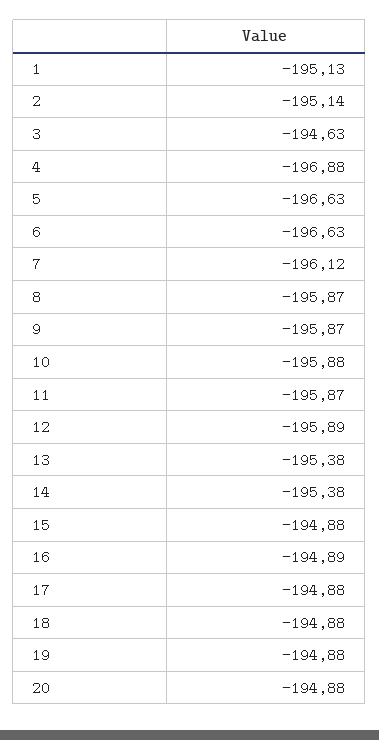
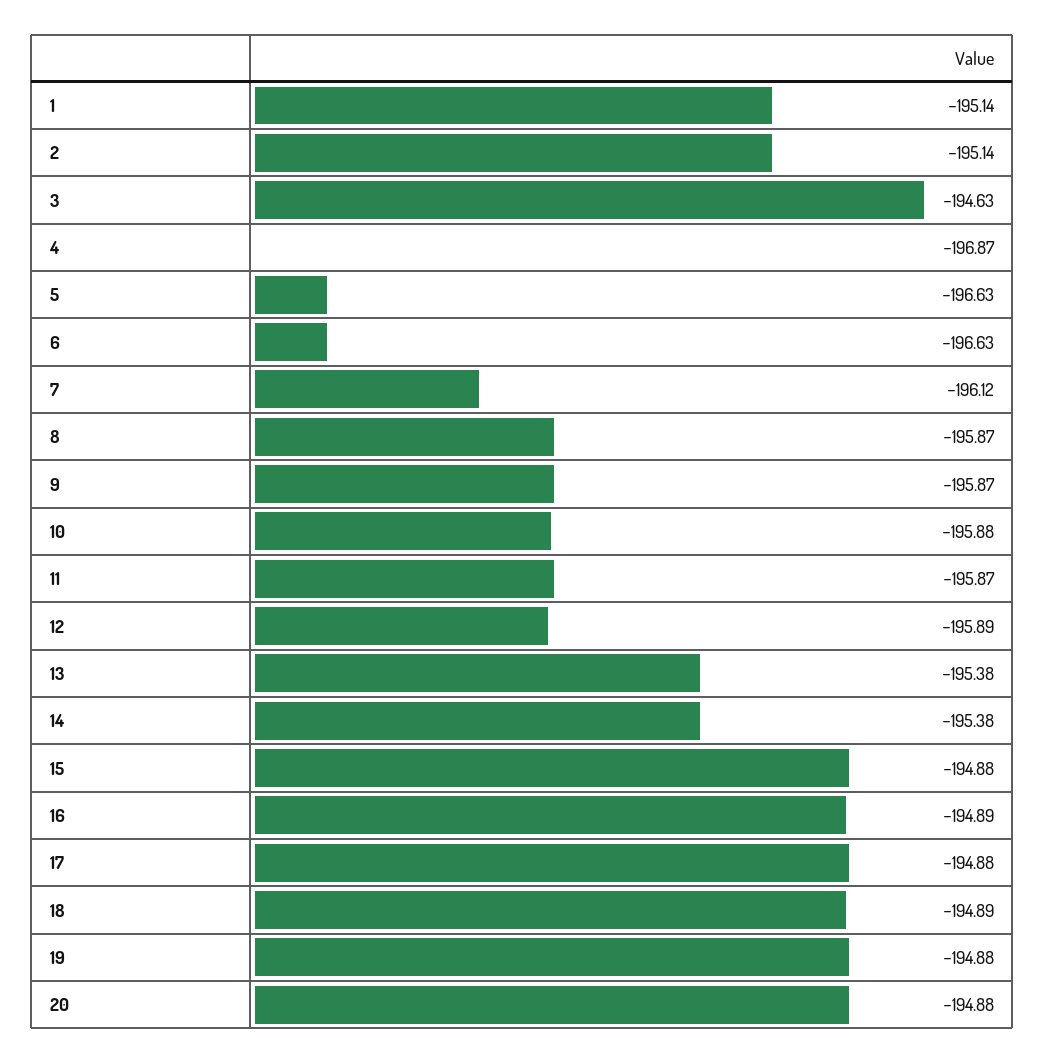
1: -195.13 -> -195.14
4: -196.88 -> -196.87
18: -194.88 -> -194.89

